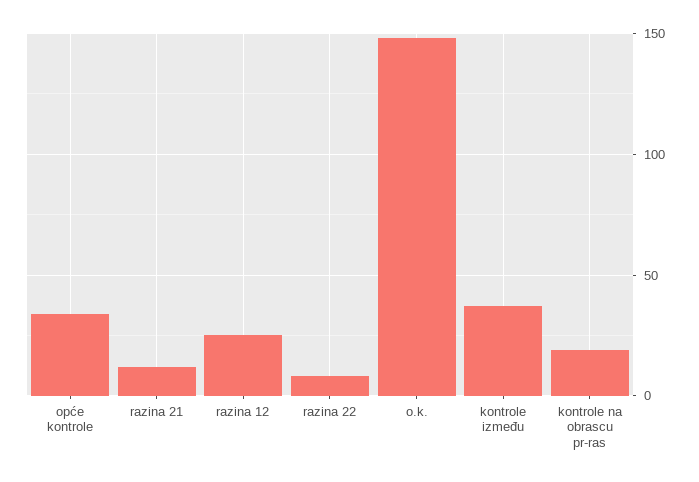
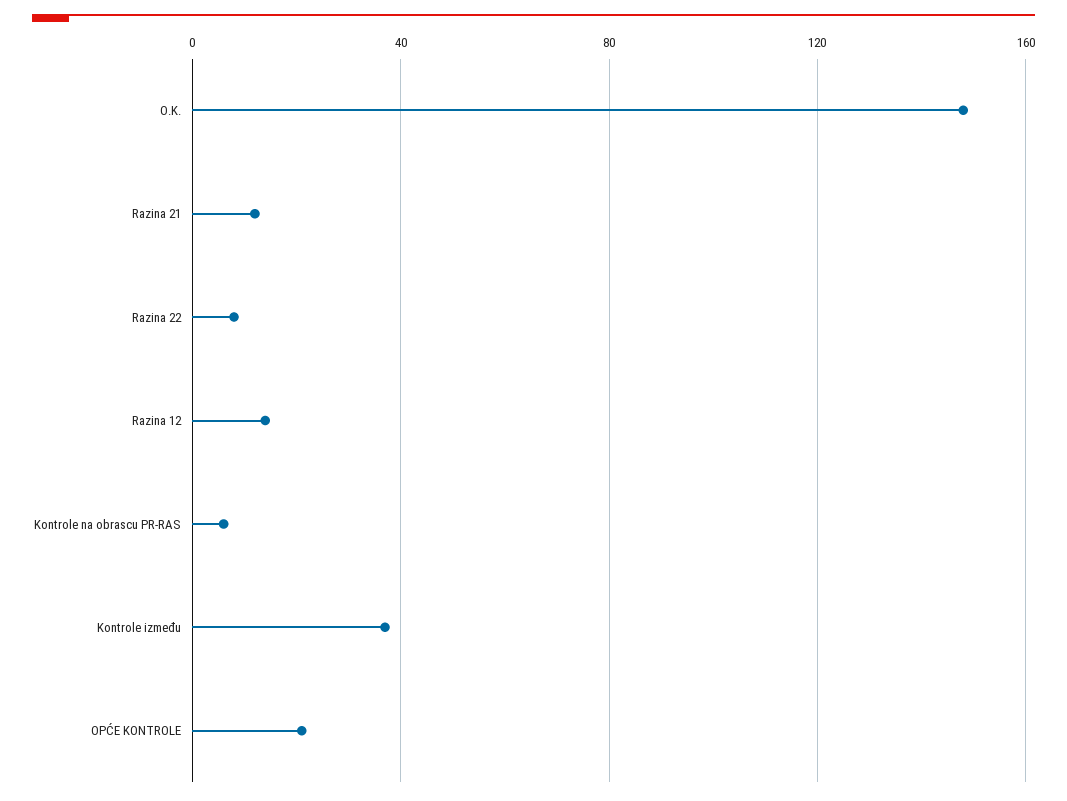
opće kontrole: 35 -> 20
razina 12: 25 -> 15
kontrole na obrascu pr-ras: 20 -> 5

